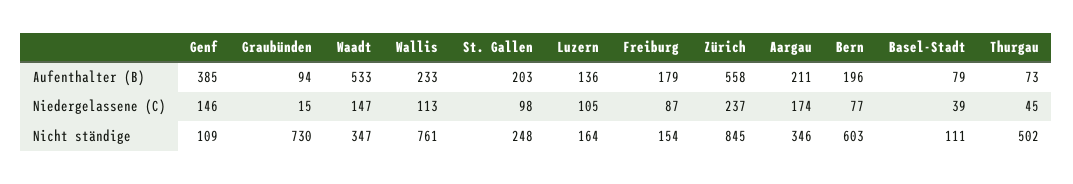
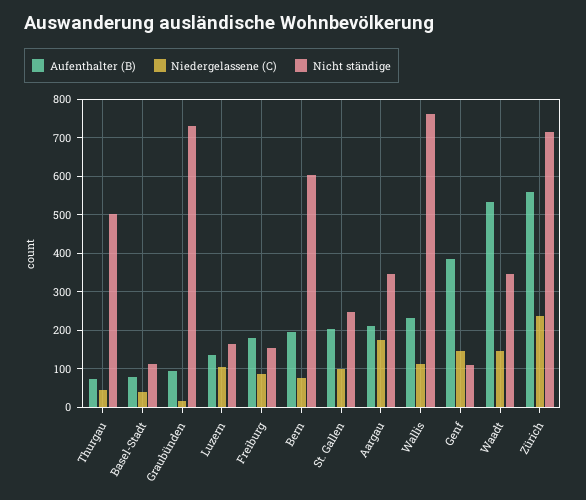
Nicht ständige, Zürich: 845 -> 720

